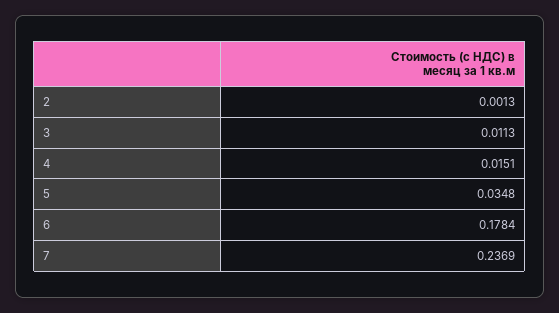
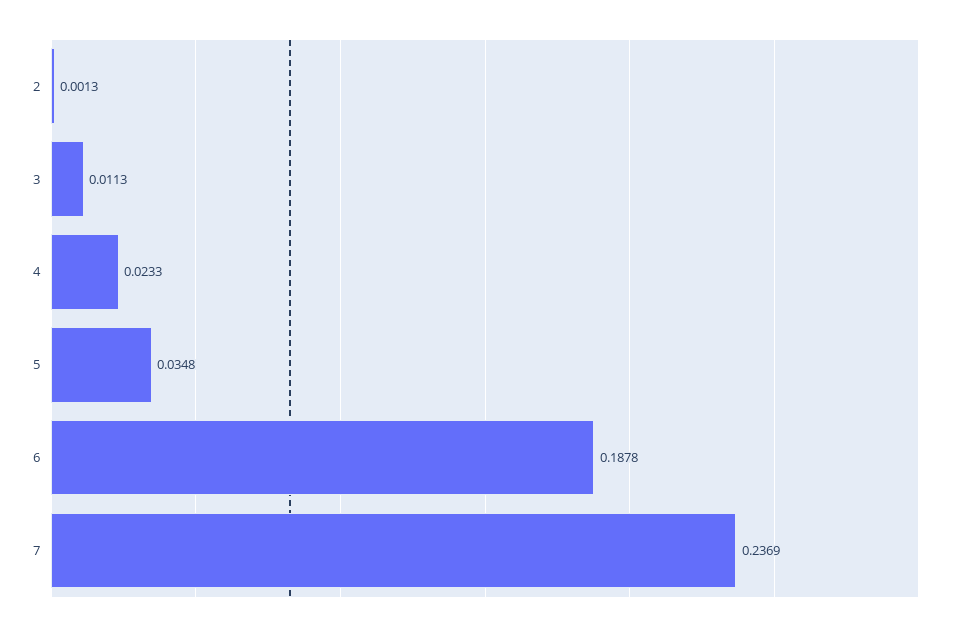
4: 0.0151 -> 0.0233
6: 0.1784 -> 0.1878

